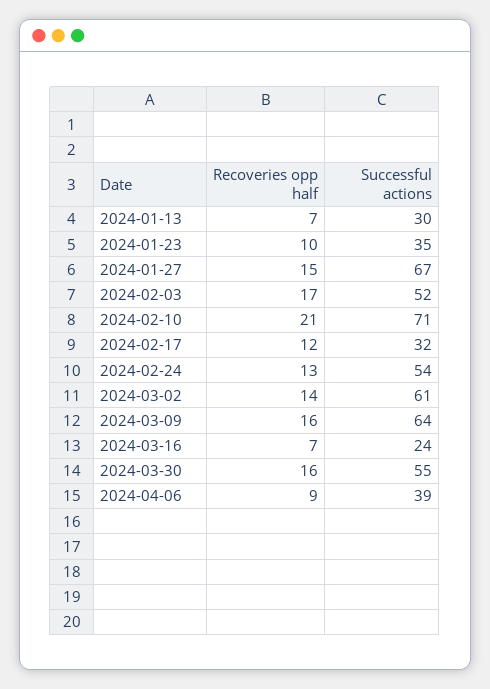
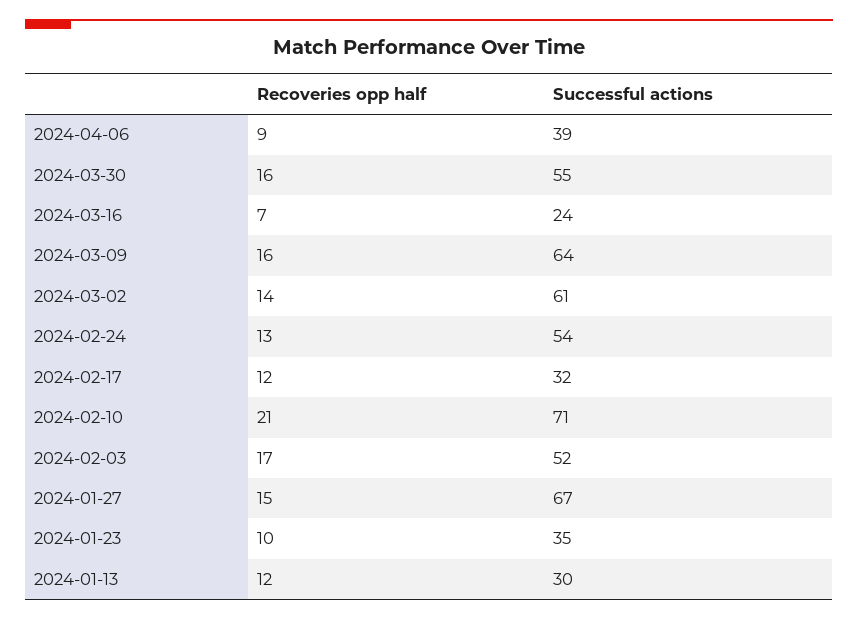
Recoveries opp half, 2024-01-13: 7 -> 12

